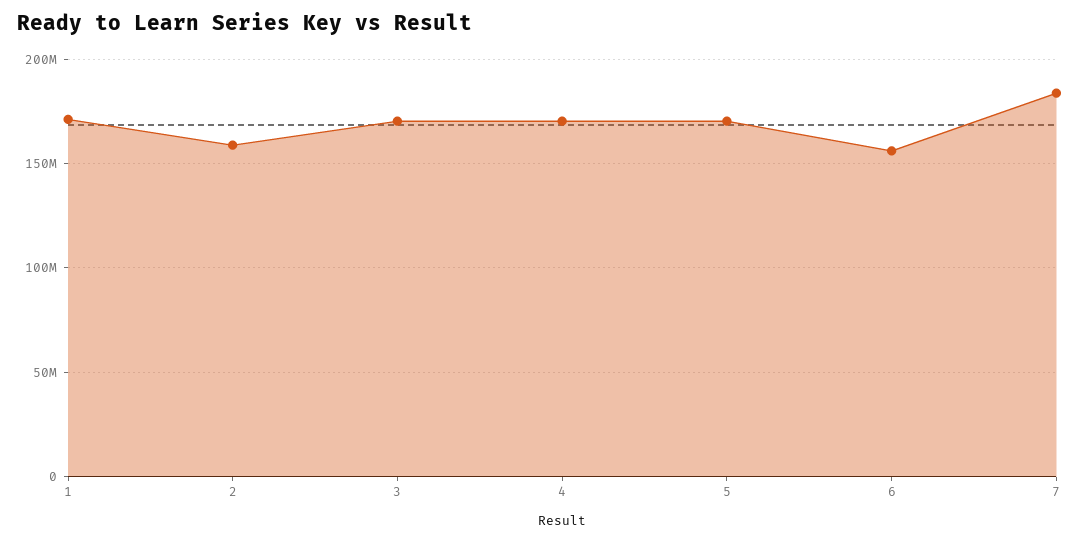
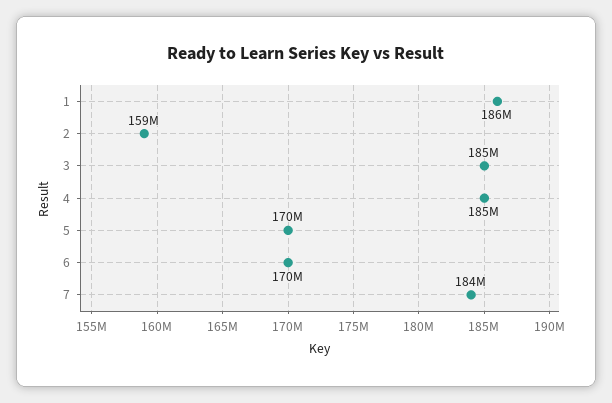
1: 170000000 -> 186000000
3: 170000000 -> 185000000
4: 170000000 -> 185000000
6: 155000000 -> 170000000

